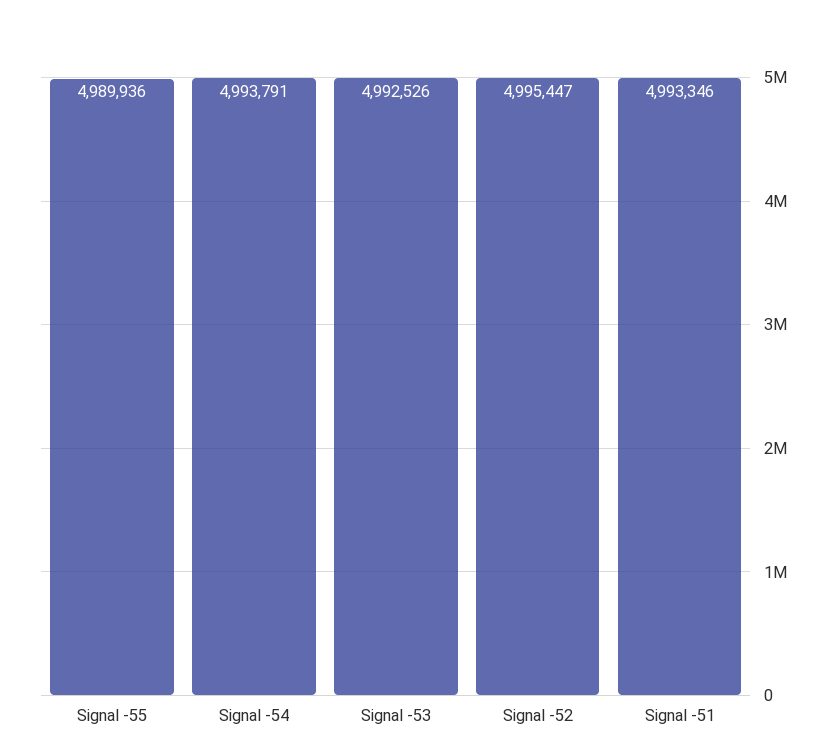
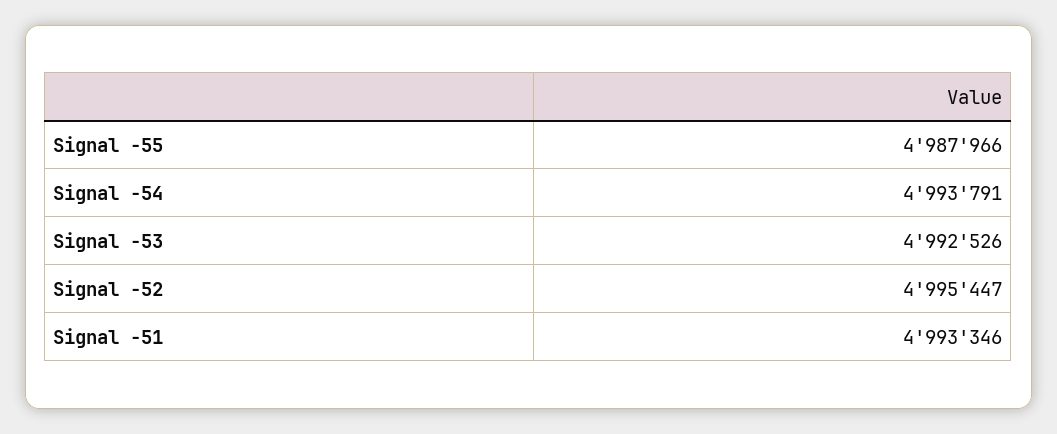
Signal -55: 4989936 -> 4987966

